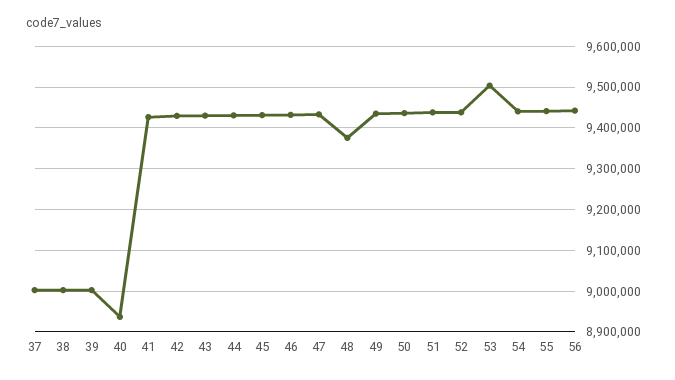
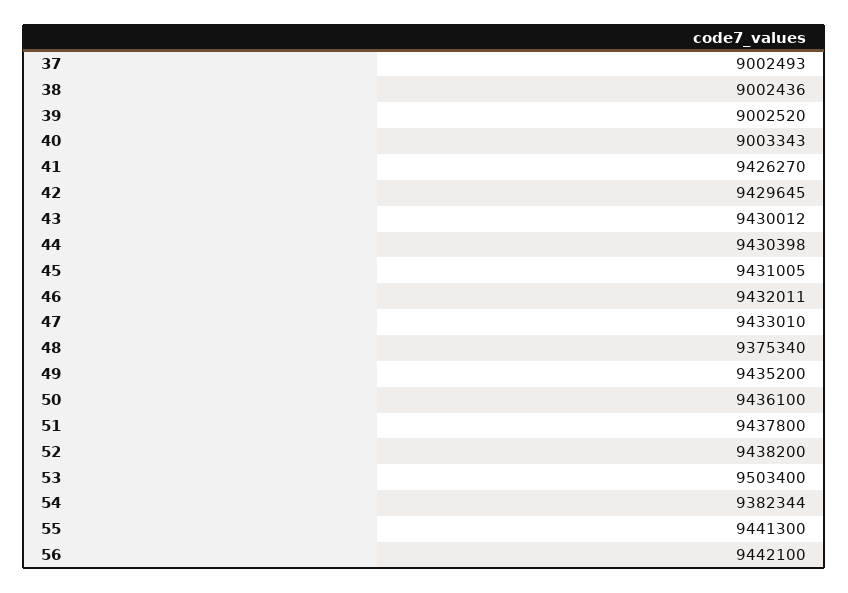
40: 8940000 -> 9003343
54: 9440000 -> 9382344

